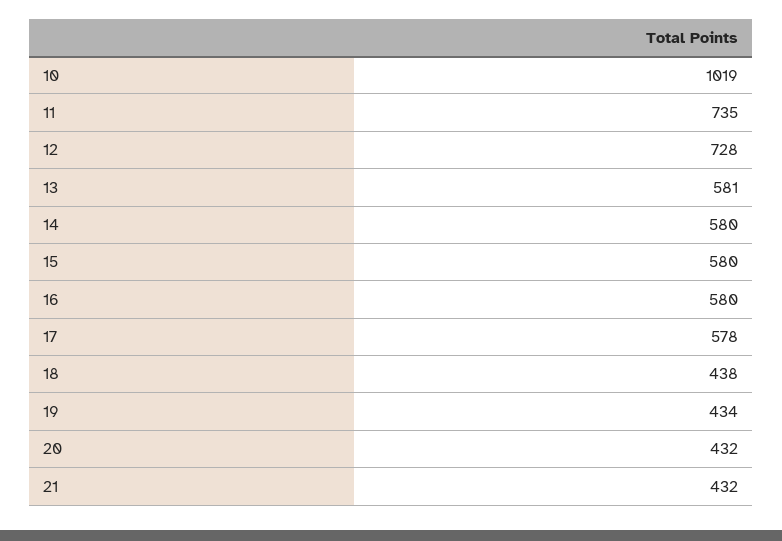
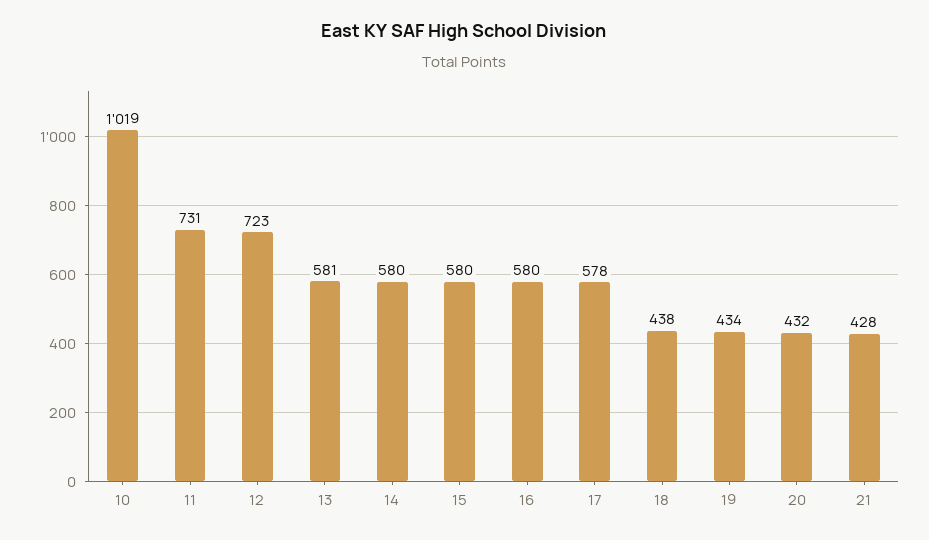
11: 735 -> 731
12: 728 -> 723
21: 432 -> 428

